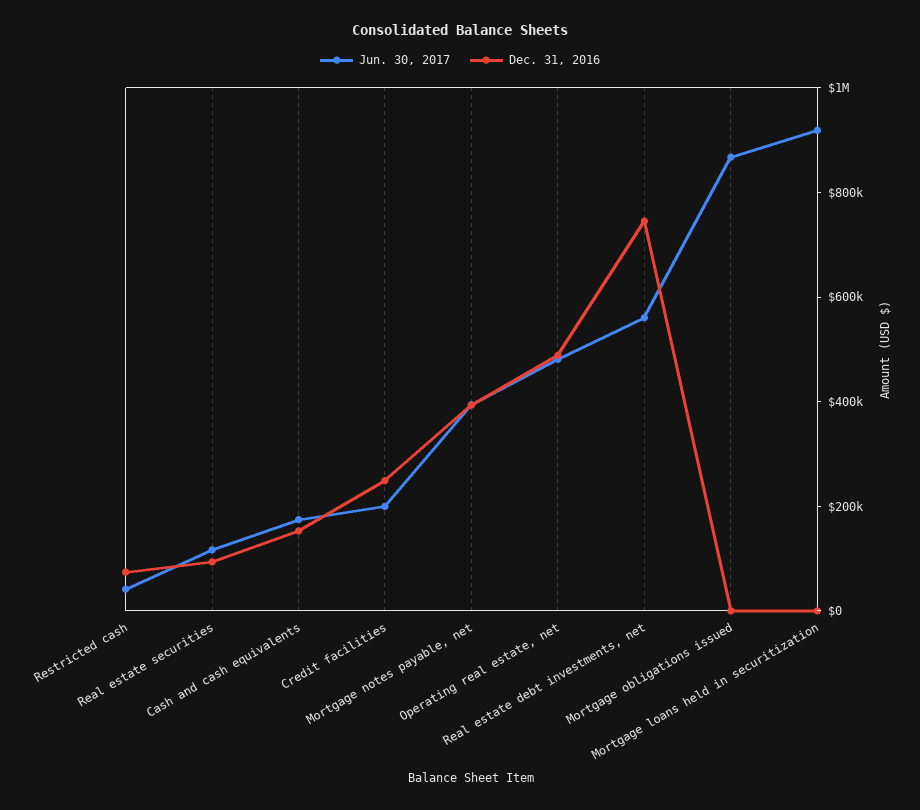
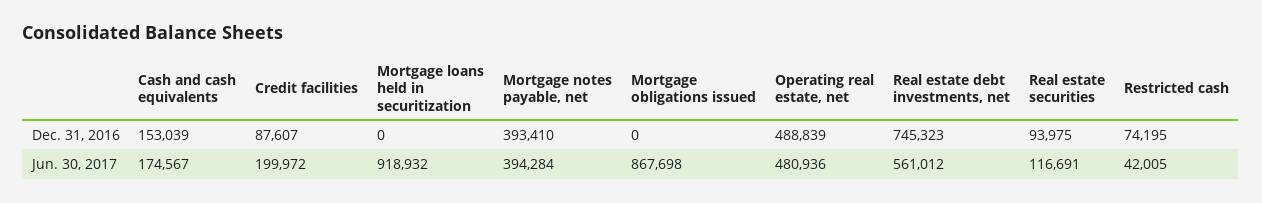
Dec. 31, 2016, Credit facilities: 250000 -> 87607

